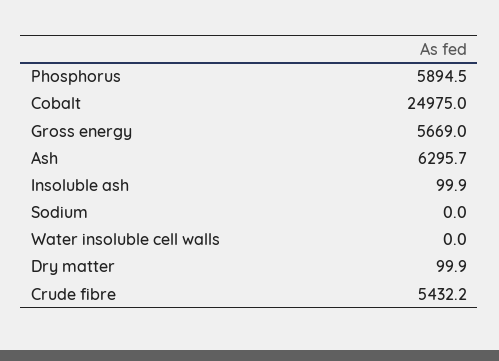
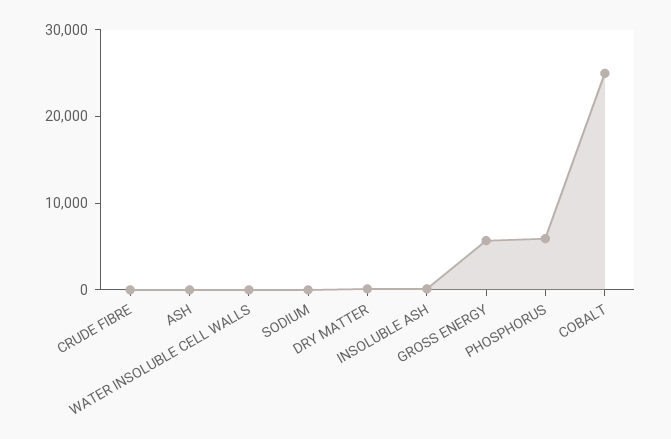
Ash: 6295.7 -> 0
Crude fibre: 5432.2 -> 0

